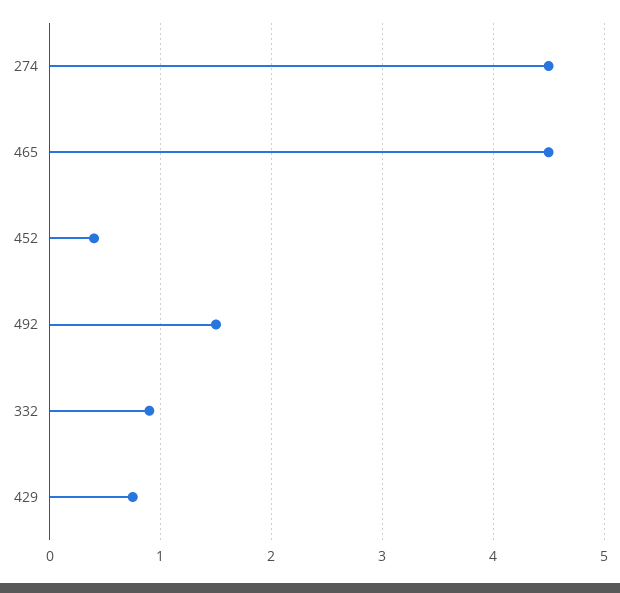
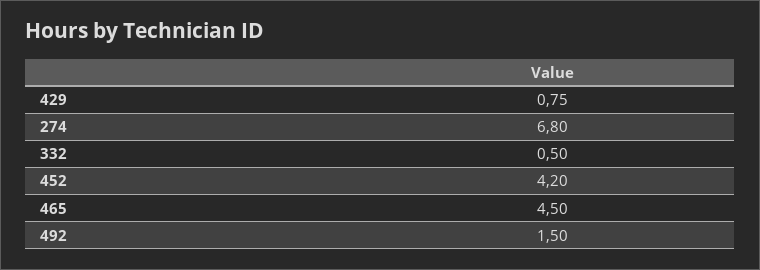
274: 4.5 -> 6.8
452: 0.4 -> 4.2
332: 0.9 -> 0.5

